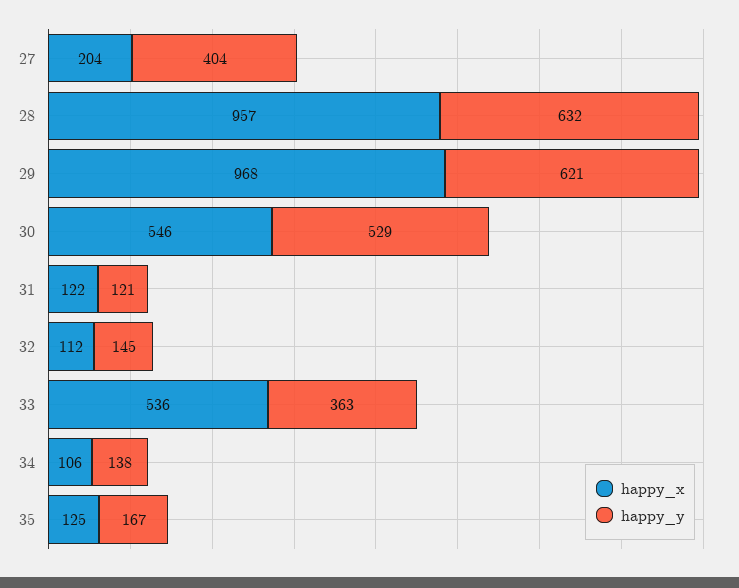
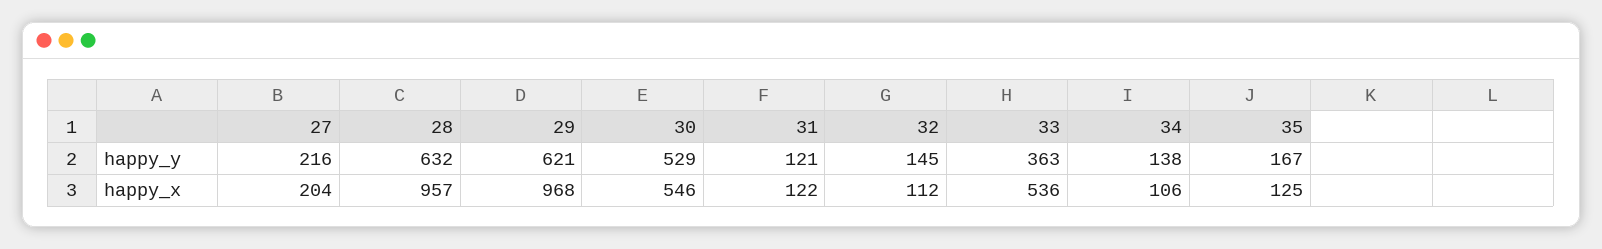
happy_y, 27: 404 -> 216

